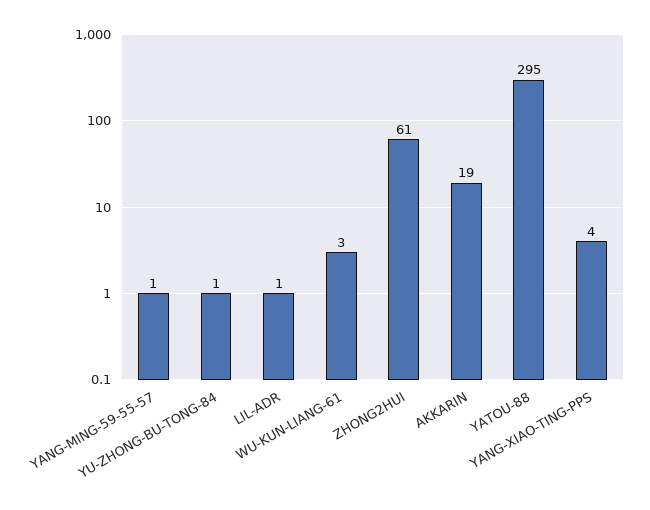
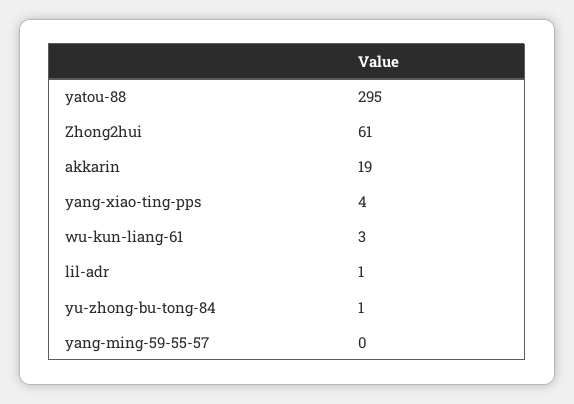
YANG-MING-59-55-57: 1 -> 0

